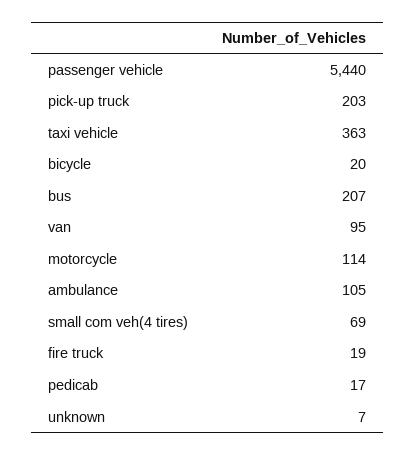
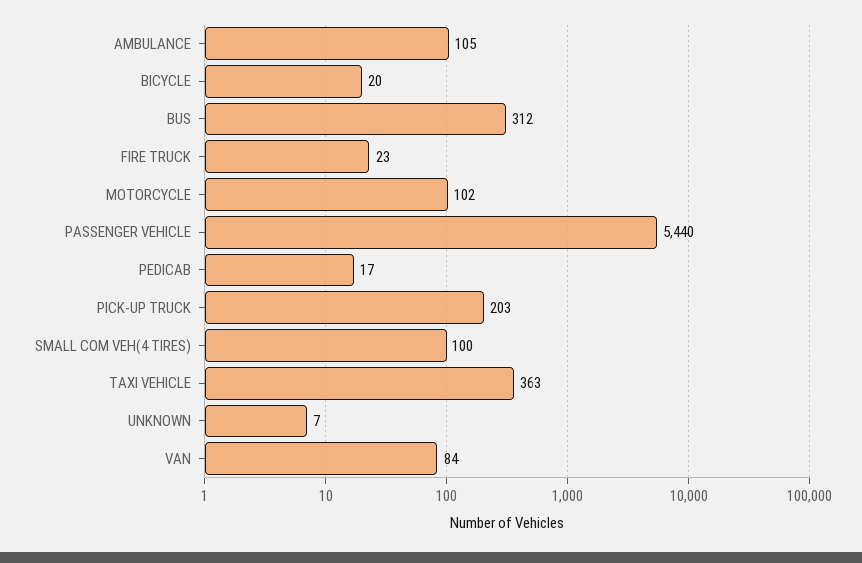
bus: 207 -> 312
van: 95 -> 84
motorcycle: 114 -> 102
small com veh(4 tires): 69 -> 100
fire truck: 19 -> 23

